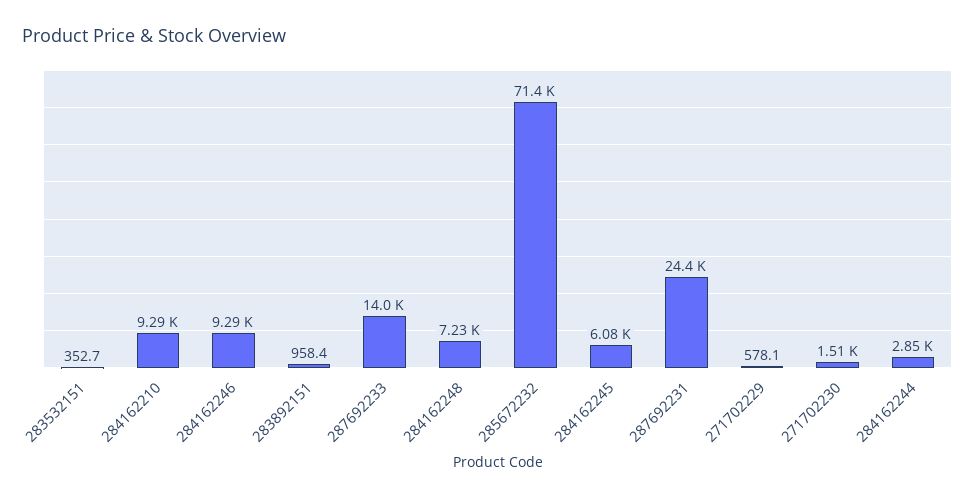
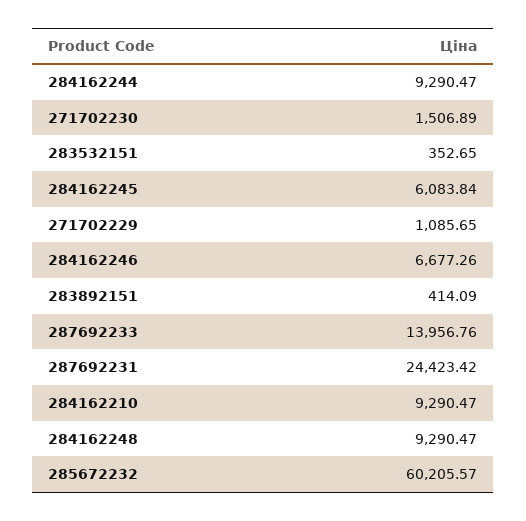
284162246: 9290 -> 6677.26
283892151: 958.4 -> 414.09
284162248: 7230 -> 9290.47
285672232: 71400 -> 60205.57
271702229: 578.1 -> 1085.65
284162244: 2850 -> 9290.47

